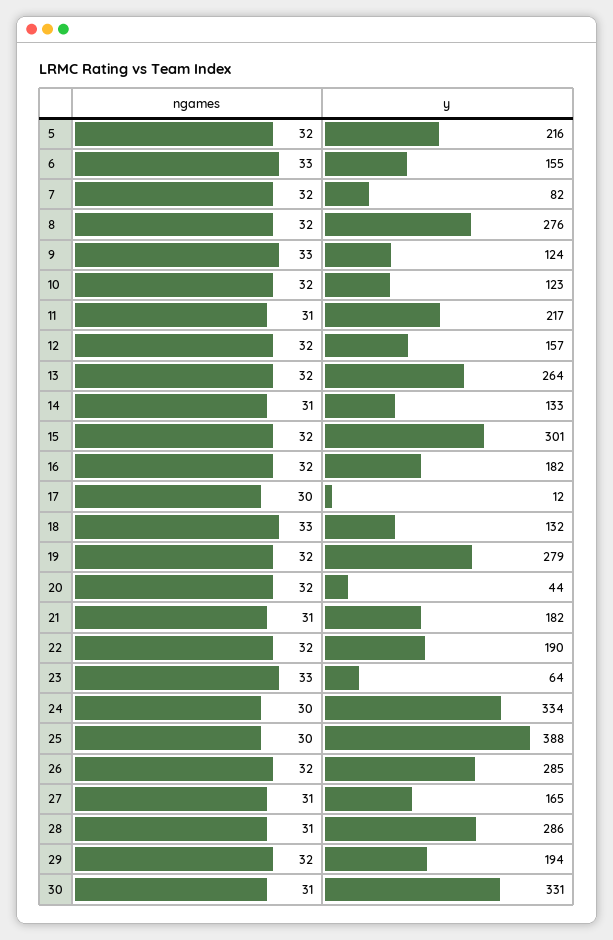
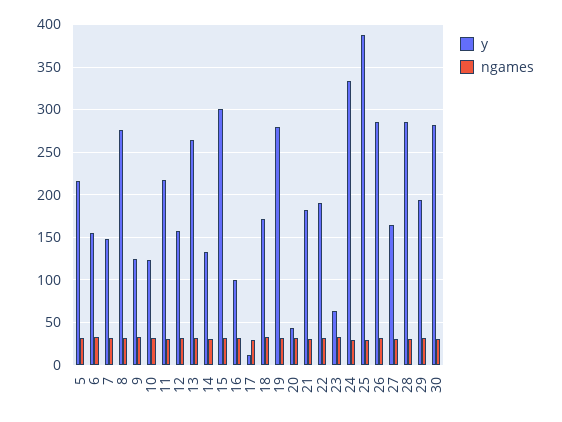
y, 7: 82 -> 150
y, 16: 182 -> 100
y, 18: 132 -> 170
y, 30: 331 -> 280

